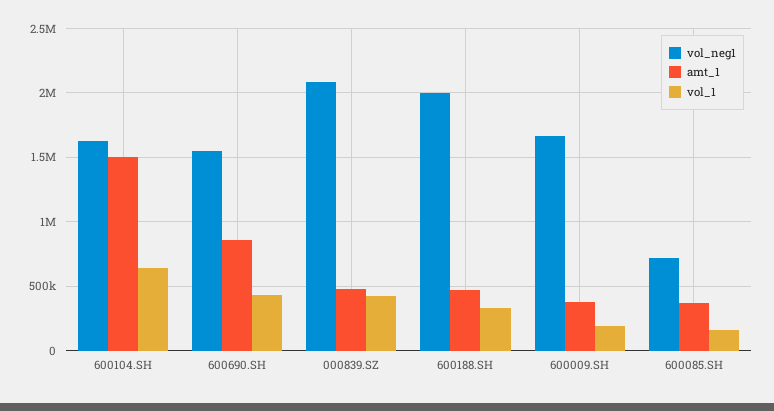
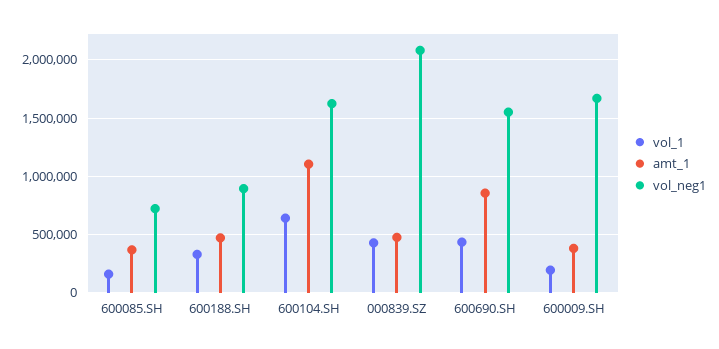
amt_1, 600104.SH: 1500000 -> 1100000
vol_neg1, 600188.SH: 2000000 -> 900000

